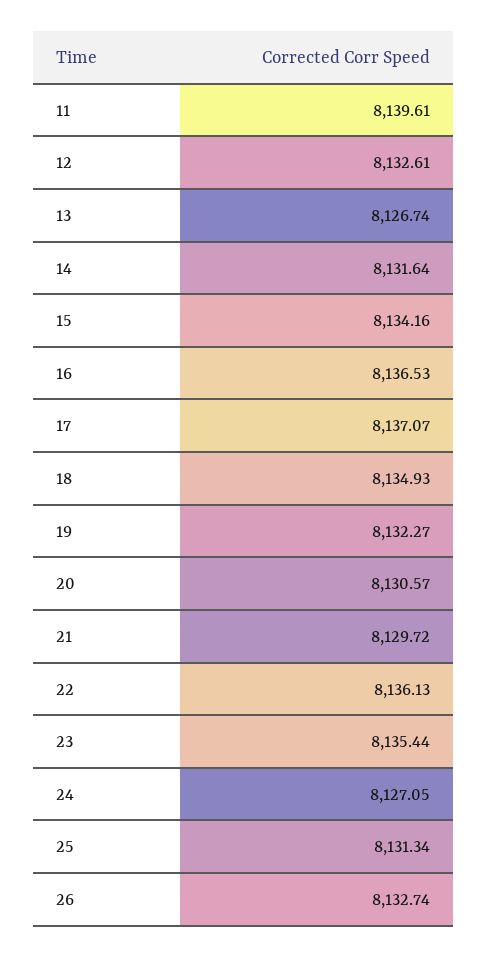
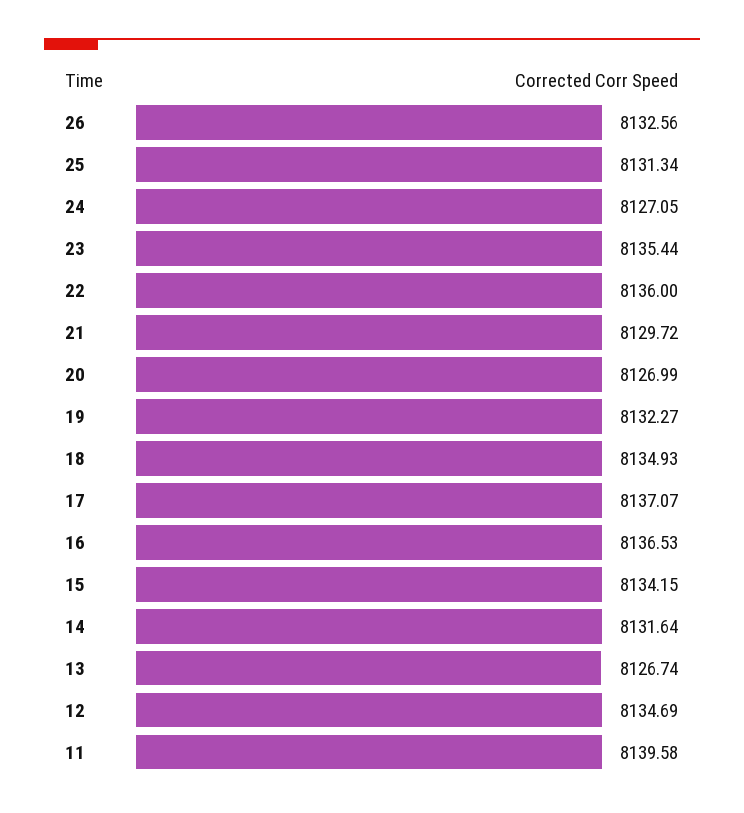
11: 8139.61 -> 8139.58
12: 8132.61 -> 8134.69
15: 8134.16 -> 8134.15
20: 8130.57 -> 8126.99
22: 8136.13 -> 8136
26: 8132.74 -> 8132.56

